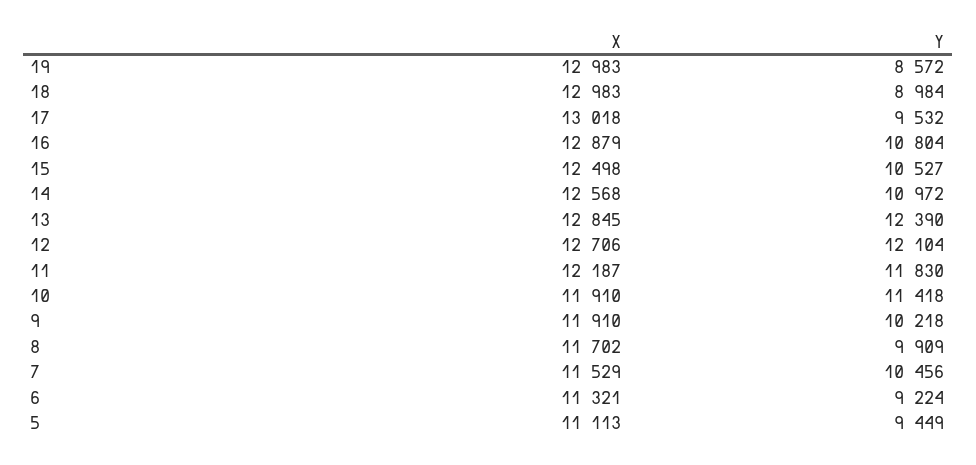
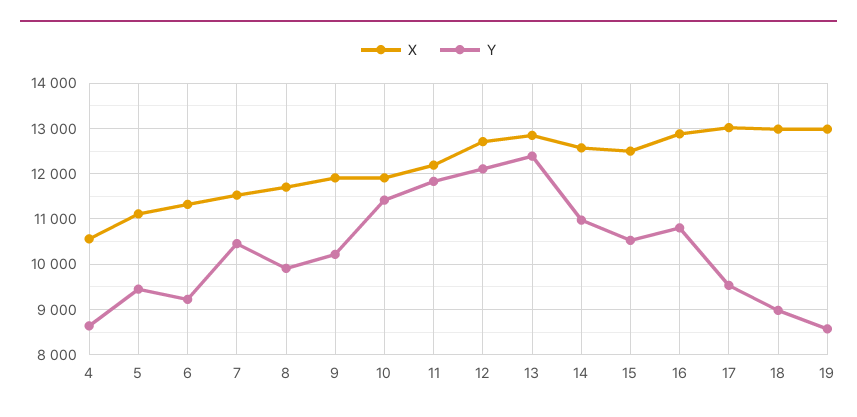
X, 4: none -> 10600
Y, 4: none -> 8600

